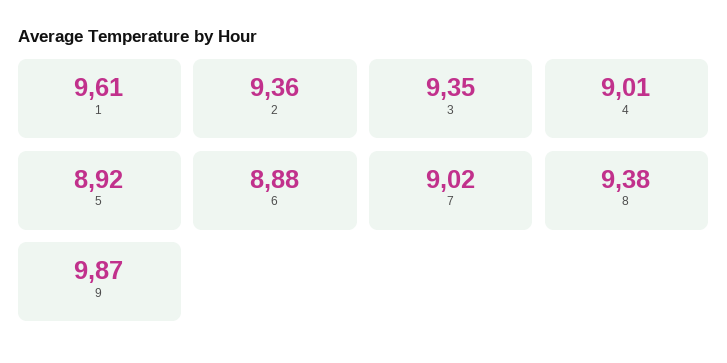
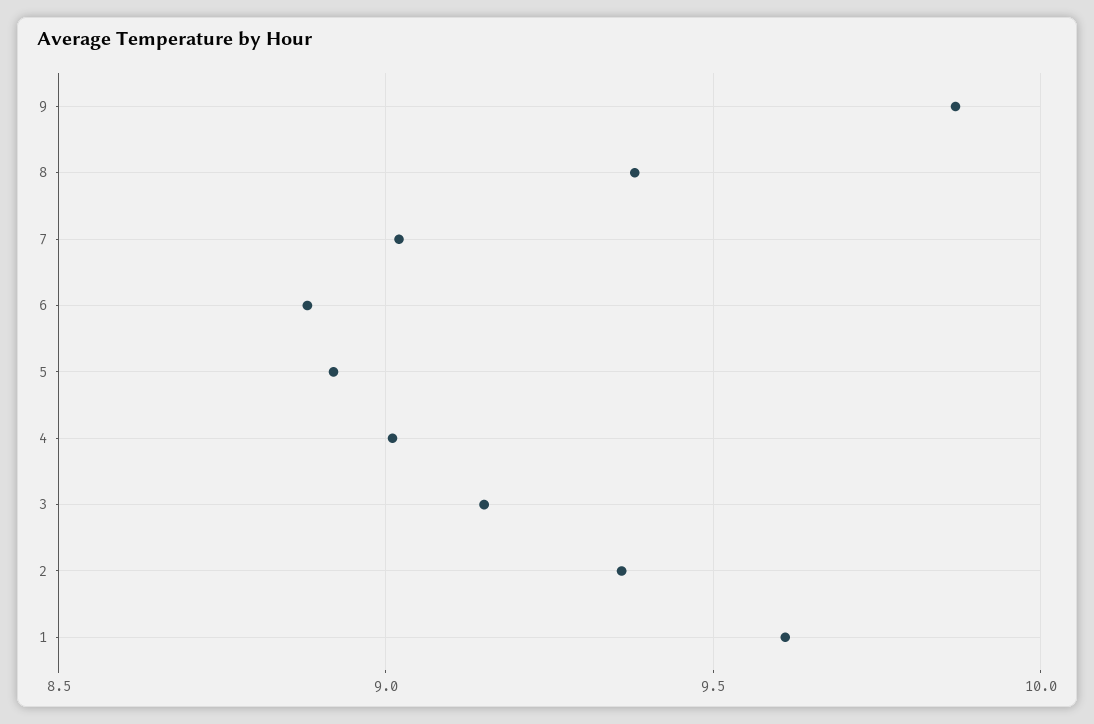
3: 9.35 -> 9.15

